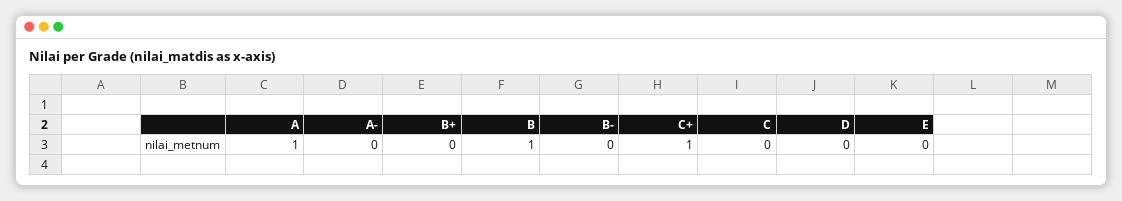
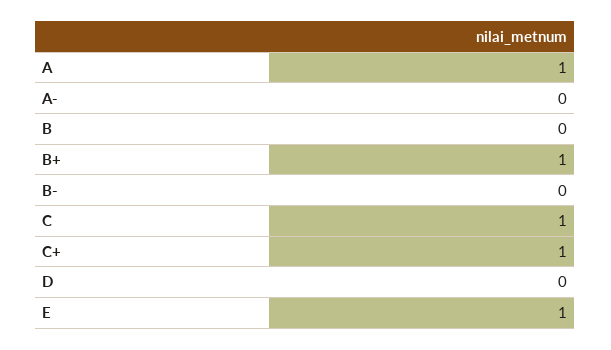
B+: 0 -> 1
B: 1 -> 0
C: 0 -> 1
E: 0 -> 1

